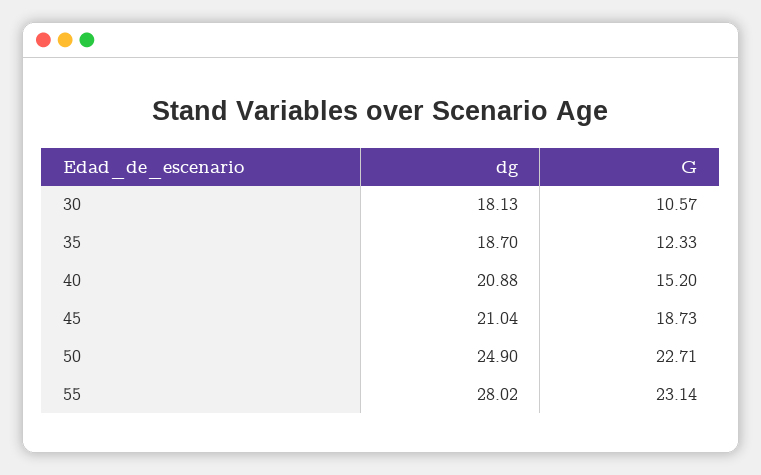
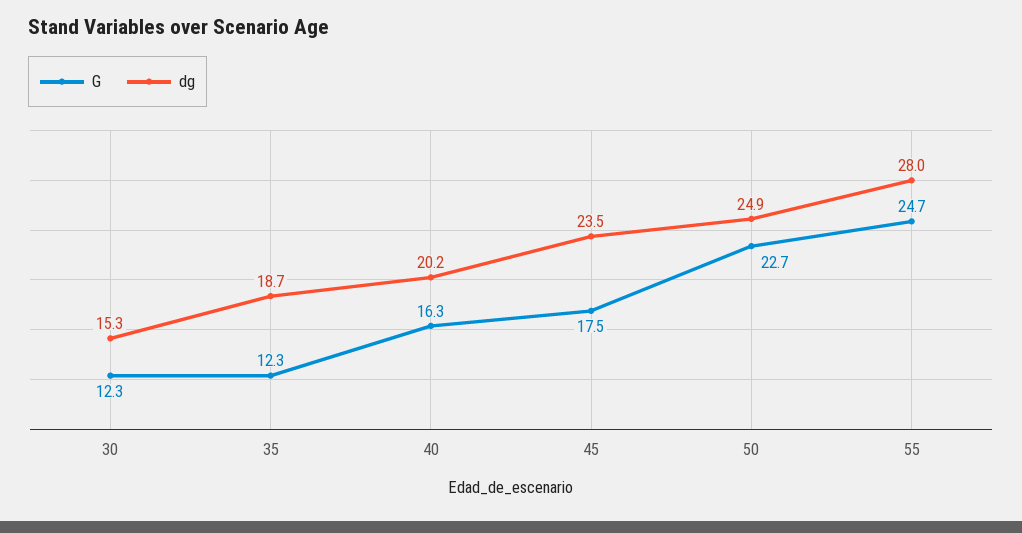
dg, 30: 18.13 -> 15.3
G, 30: 10.57 -> 12.3
dg, 40: 20.88 -> 20.2
G, 40: 15.2 -> 16.3
dg, 45: 21.04 -> 23.5
G, 45: 18.73 -> 17.5
G, 55: 23.14 -> 24.7

